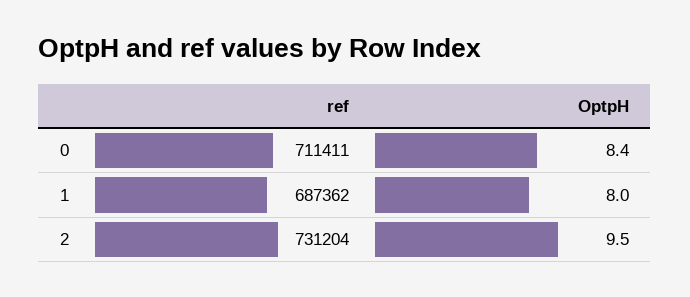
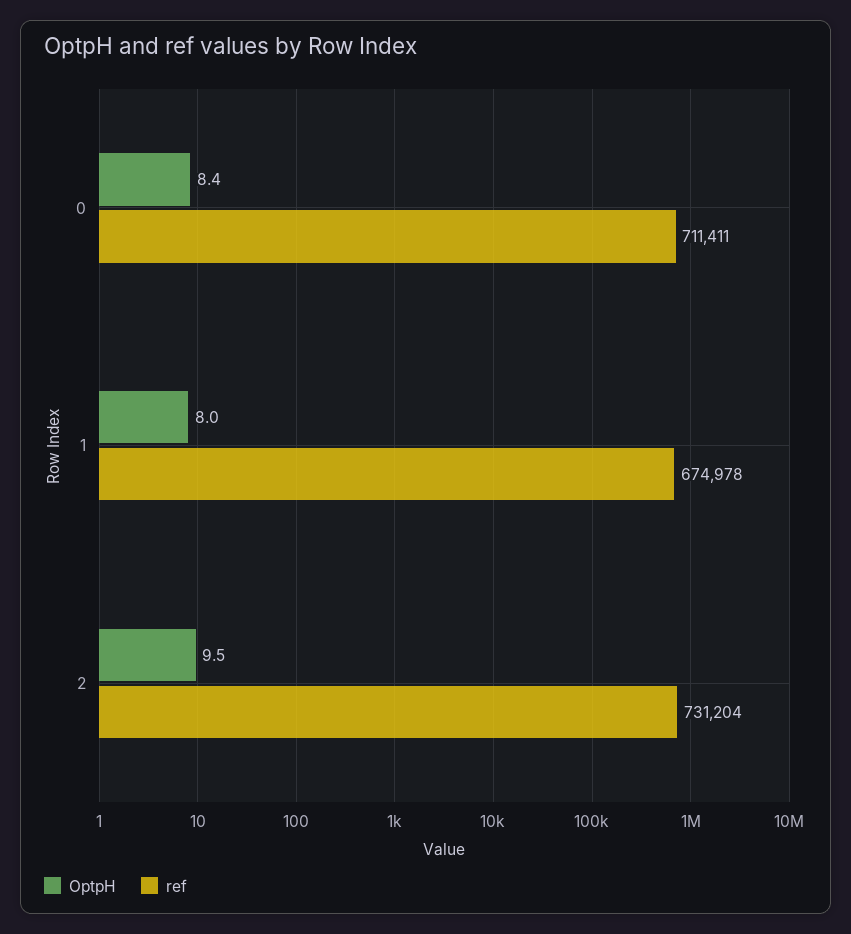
ref, 1: 687362 -> 674978

